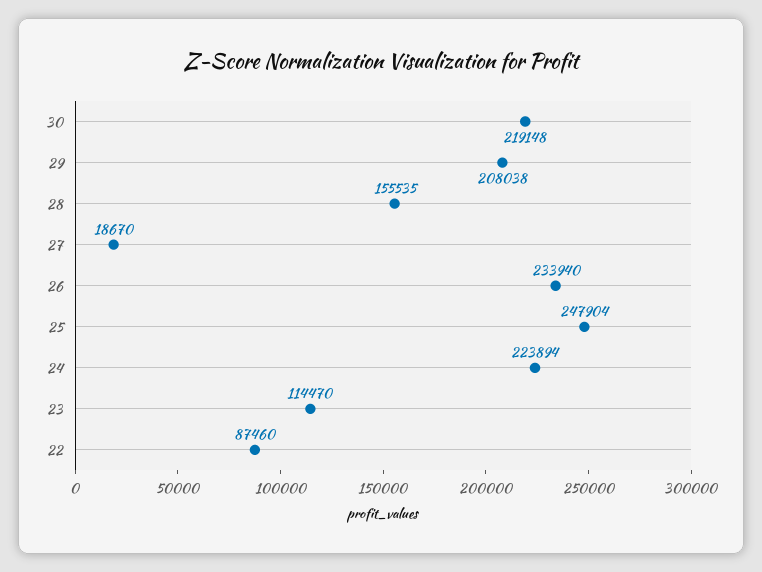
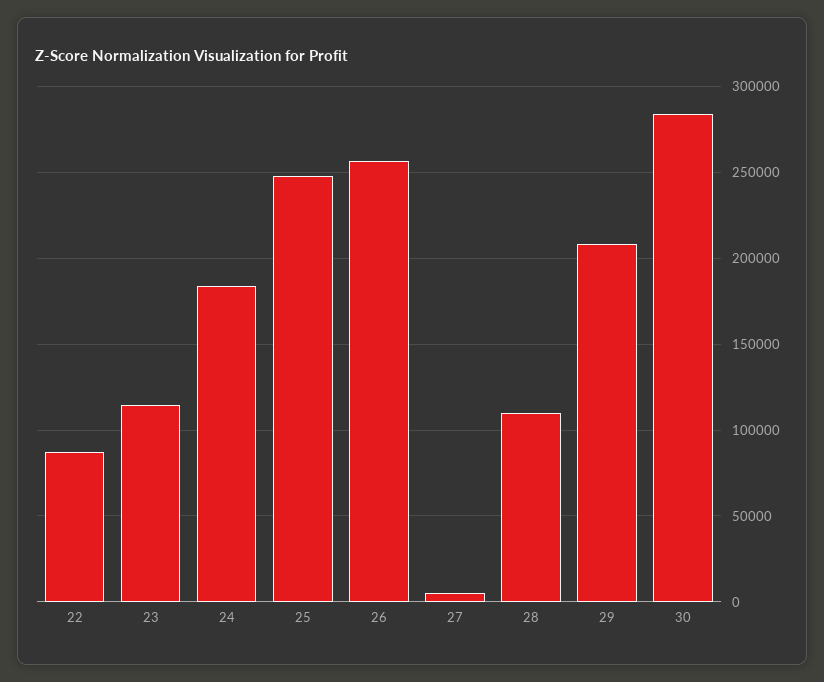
30: 219148 -> 285000
28: 155535 -> 110000
27: 18670 -> 5000
26: 233940 -> 255000
24: 223894 -> 185000

